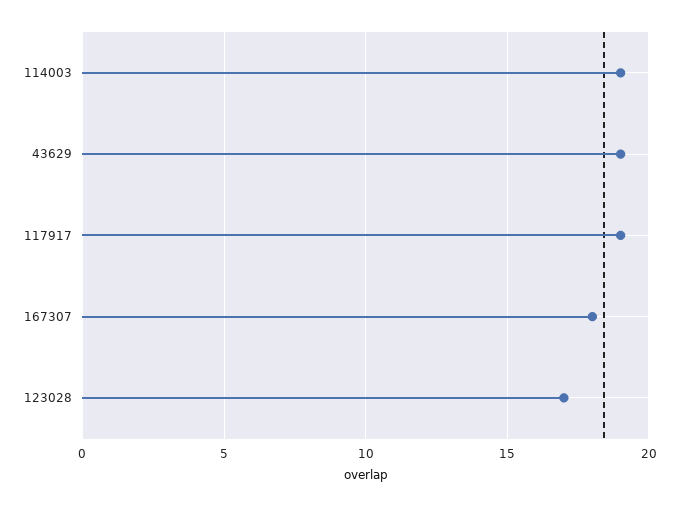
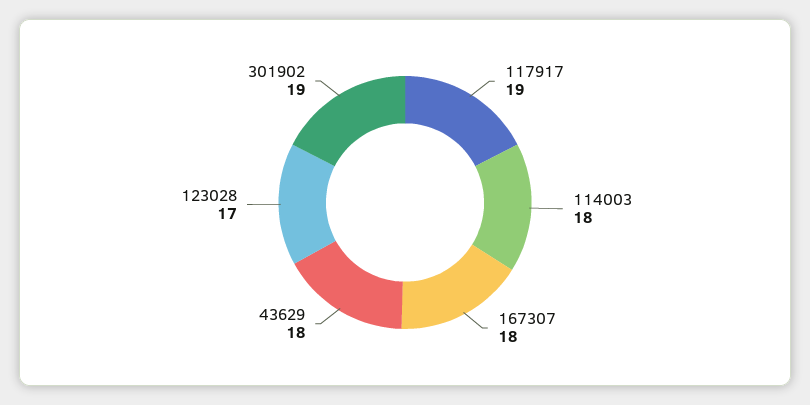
114003: 19 -> 18
43629: 19 -> 18
301902: none -> 19

